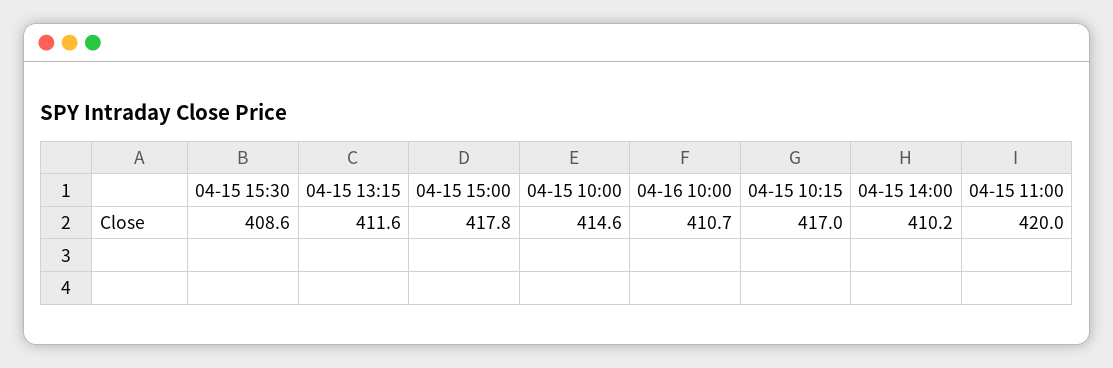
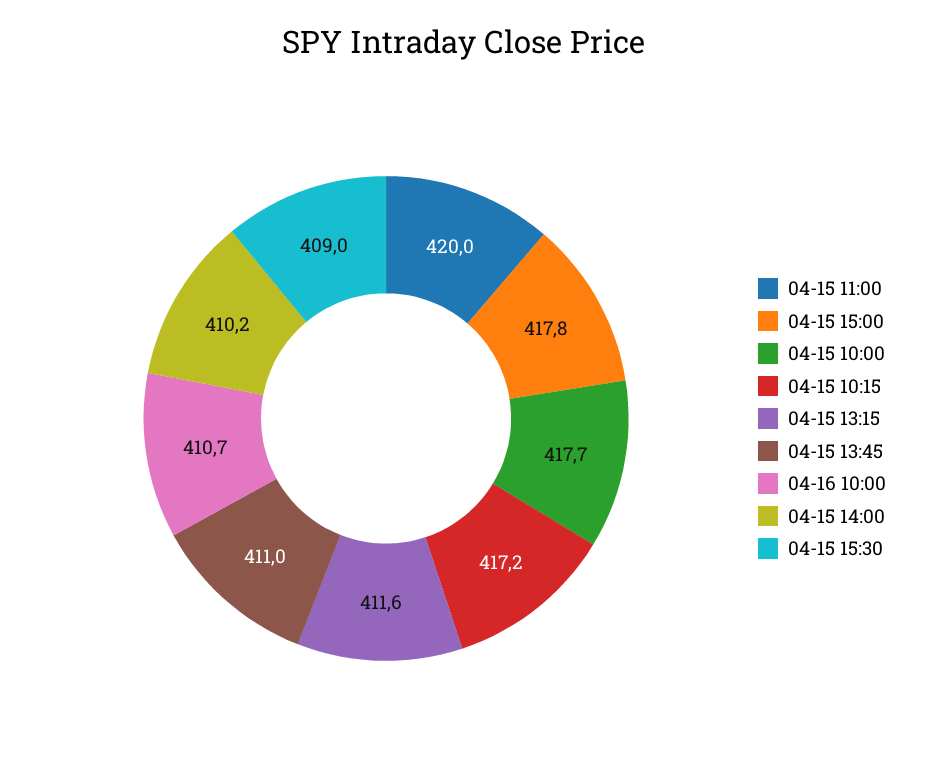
04-15 15:30: 408.6 -> 409
04-15 10:00: 414.6 -> 417.7
04-15 10:15: 417 -> 417.2
04-15 13:45: none -> 411

